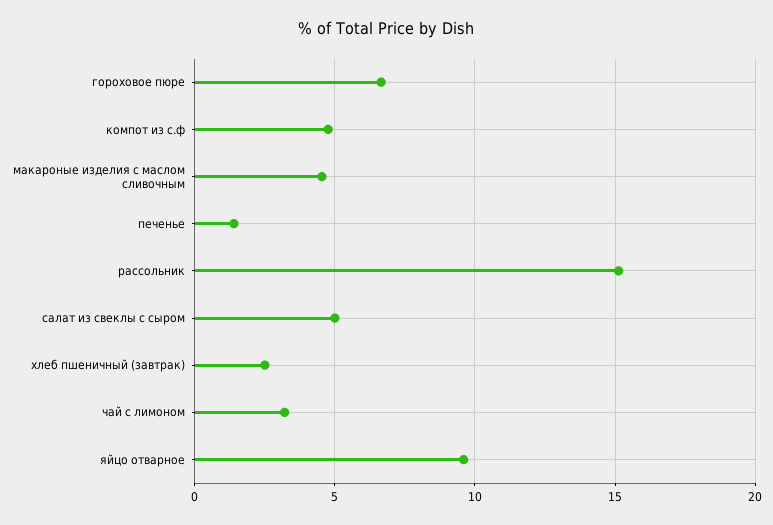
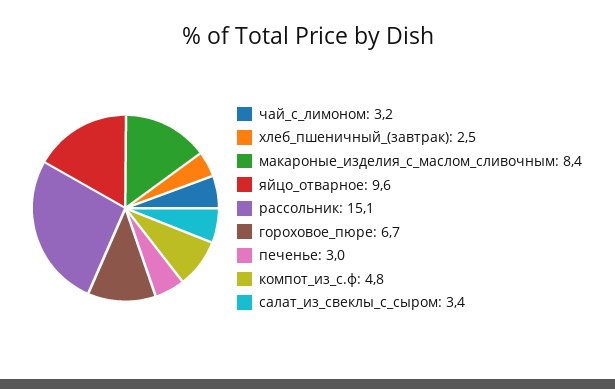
макароные изделия с маслом сливочным: 4.5 -> 8.4
печенье: 1.5 -> 3
салат из свеклы с сыром: 5 -> 3.4

